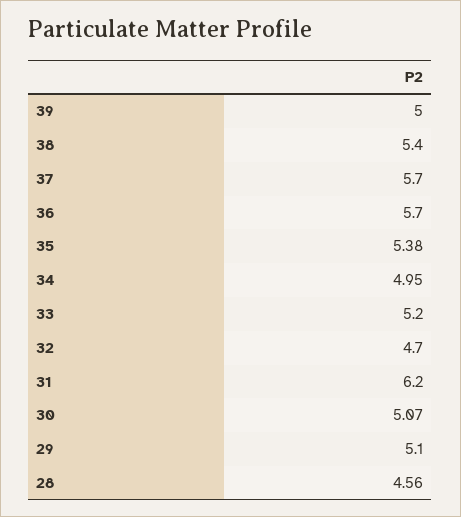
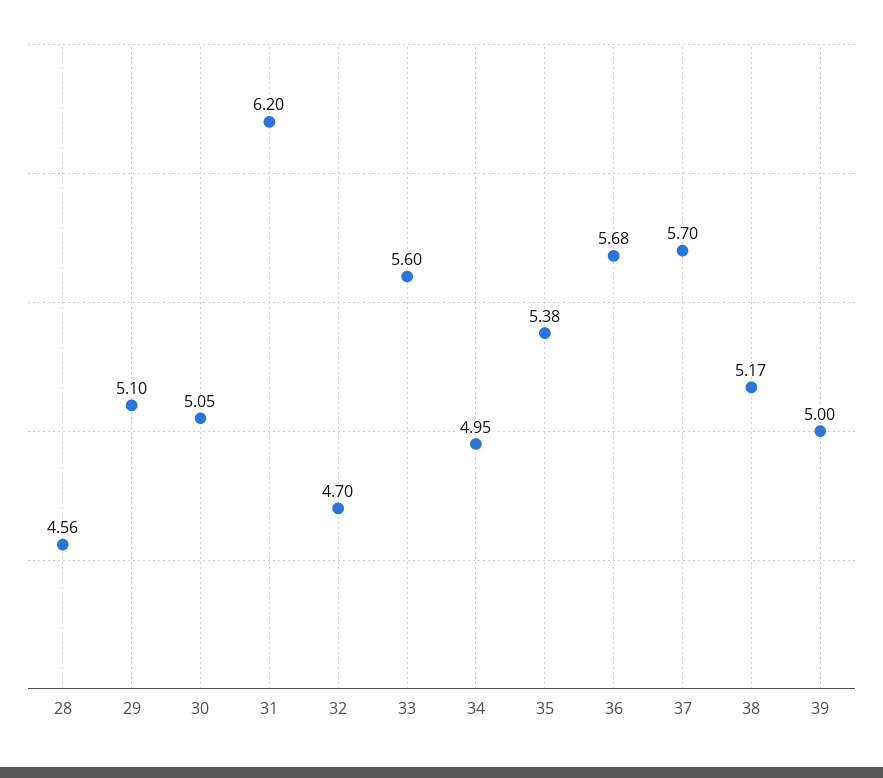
38: 5.4 -> 5.17
36: 5.7 -> 5.68
33: 5.2 -> 5.6
30: 5.07 -> 5.05

